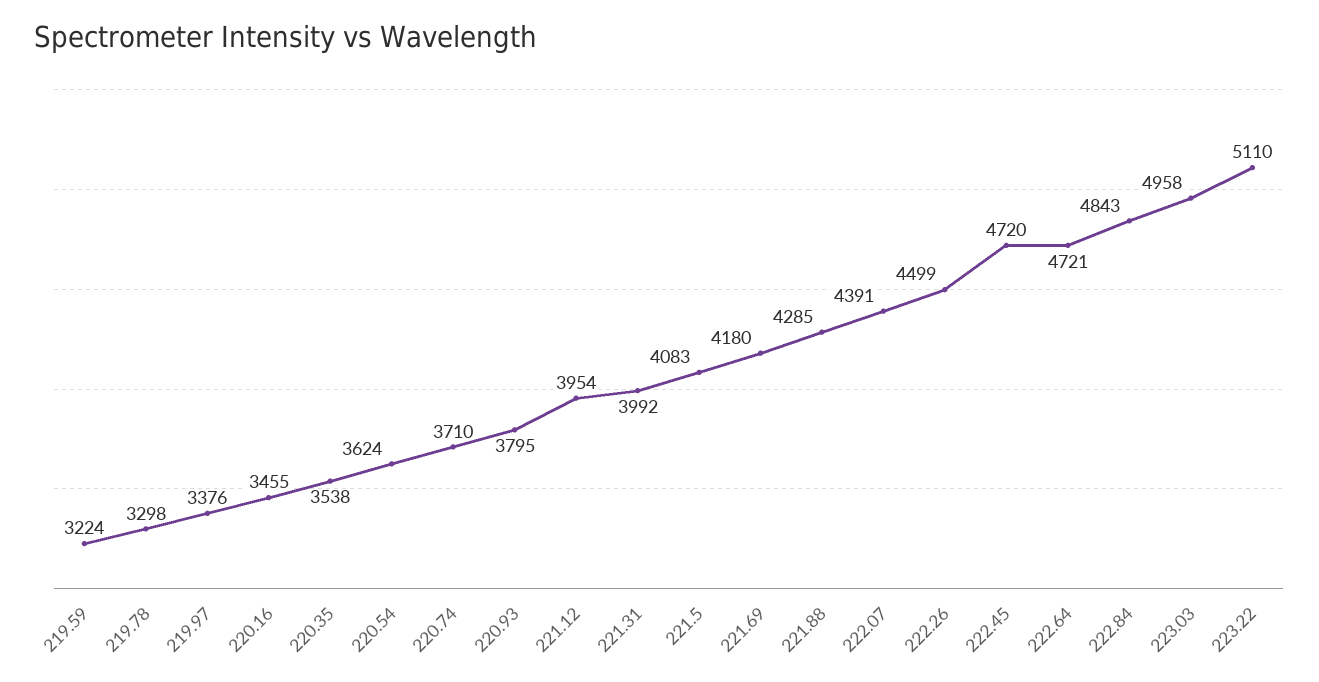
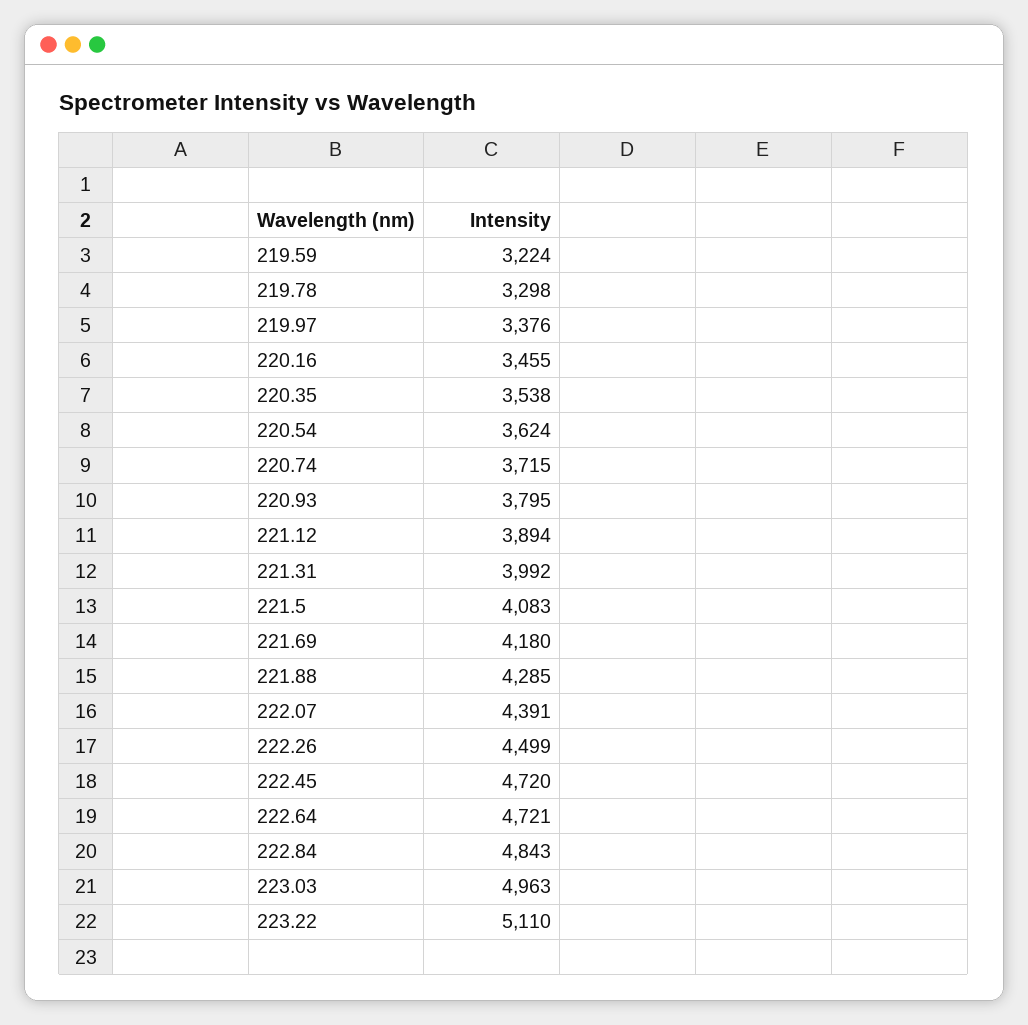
220.74: 3710 -> 3715
221.12: 3954 -> 3894
223.03: 4958 -> 4963

